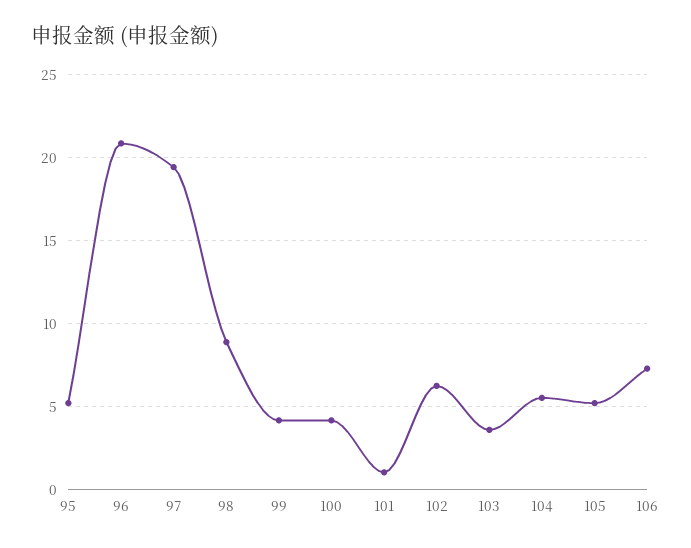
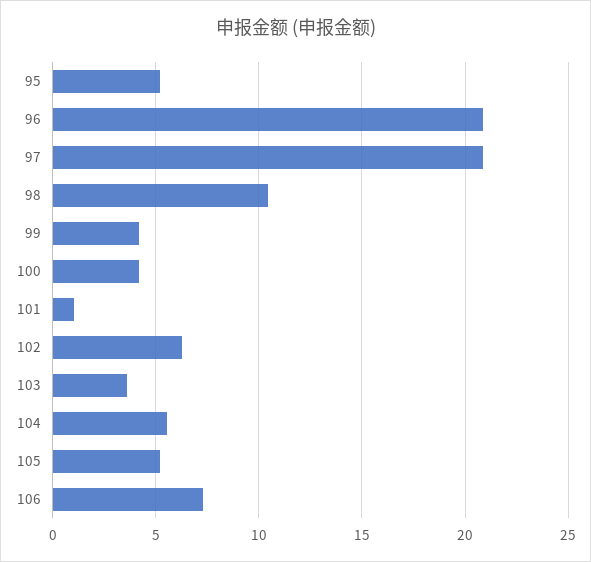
97: 19.5 -> 21
98: 9 -> 10.5

